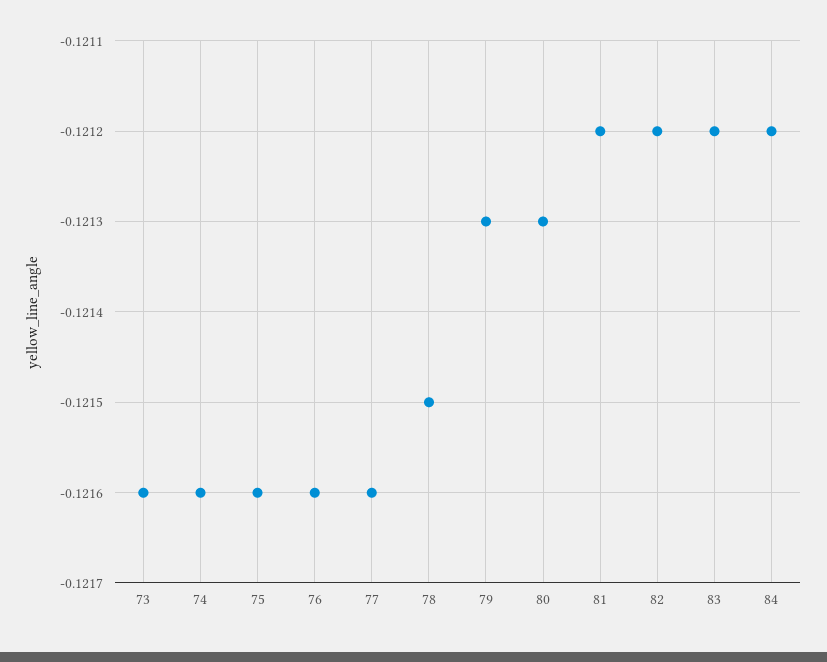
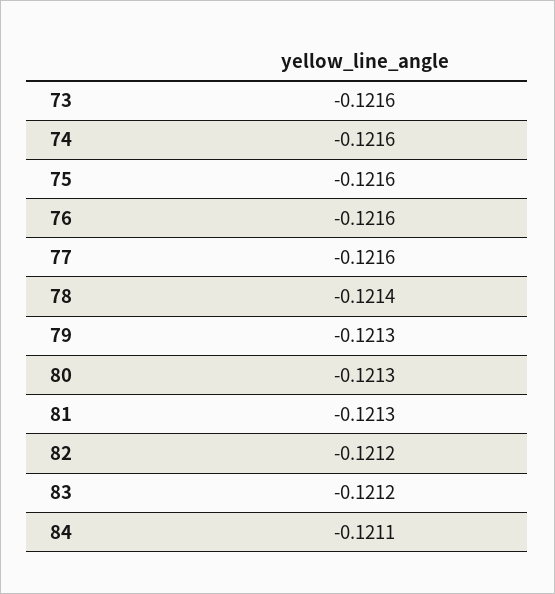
78: -0.1215 -> -0.1214
81: -0.1212 -> -0.1213
84: -0.1212 -> -0.1211

